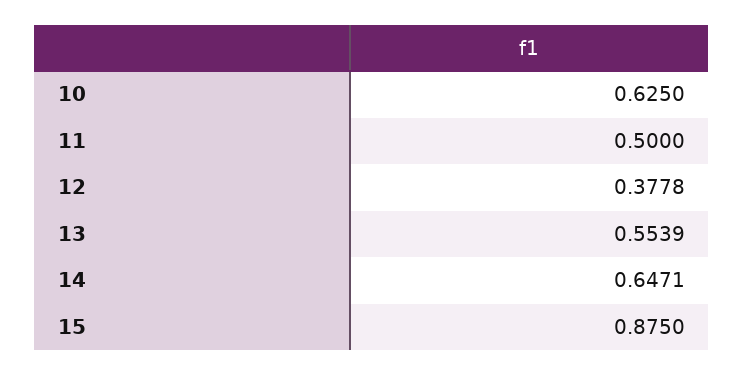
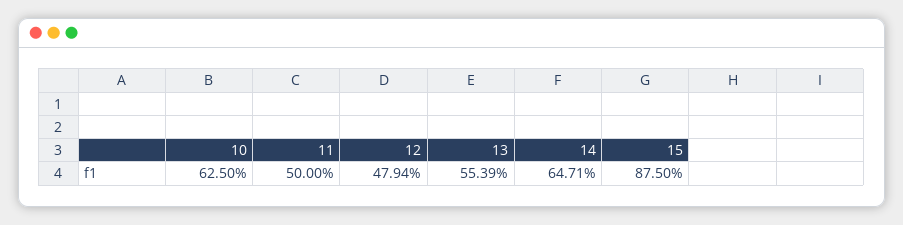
12: 0.3778 -> 0.4794

